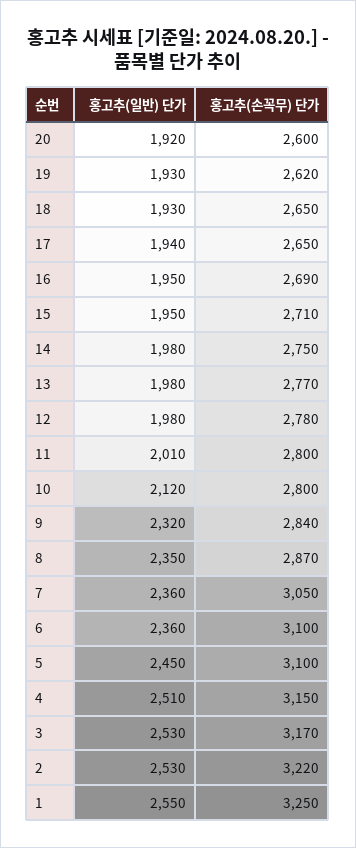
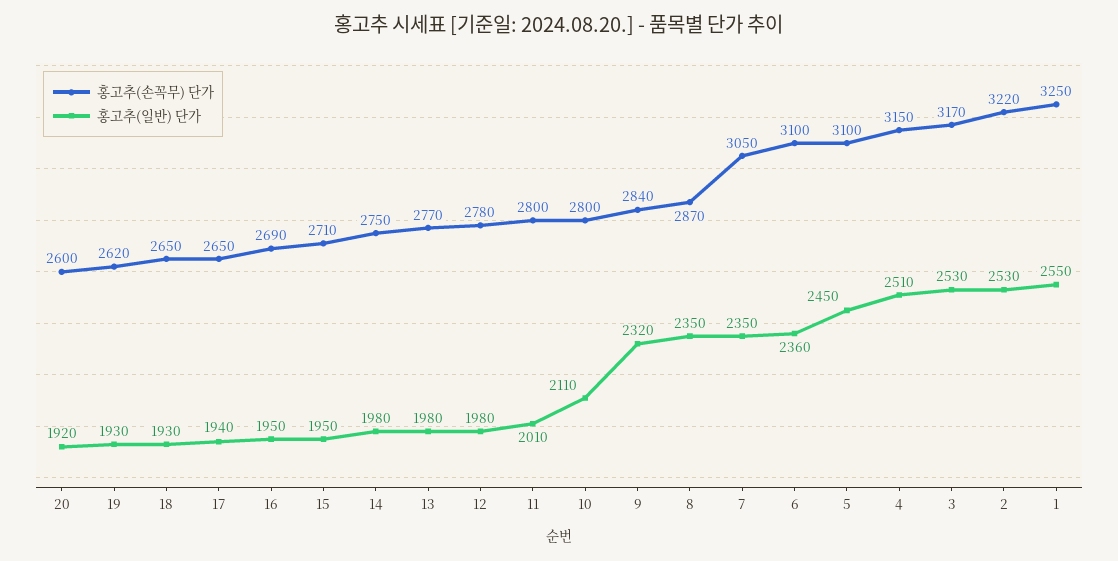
홍고추(일반) 단가, 10: 2120 -> 2110
홍고추(일반) 단가, 7: 2360 -> 2350

